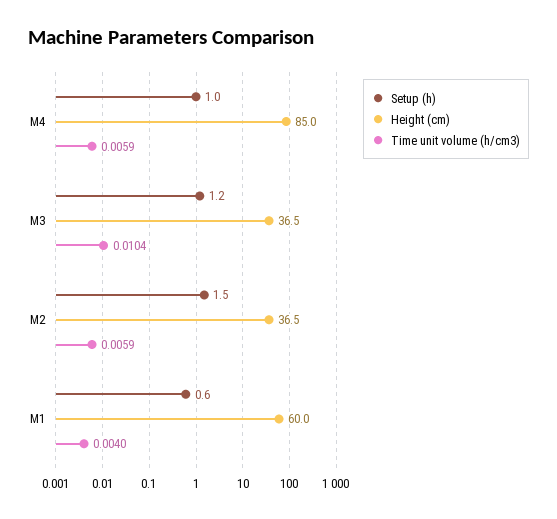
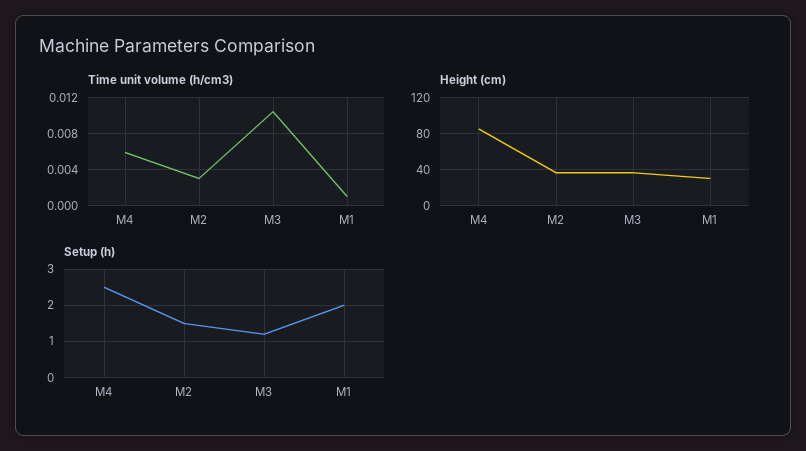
Setup (h), M4: 1 -> 2.5
Time unit volume (h/cm3), M2: 0.0059 -> 0.003
Setup (h), M1: 0.6 -> 2
Height (cm), M1: 60 -> 30
Time unit volume (h/cm3), M1: 0.004 -> 0.001

